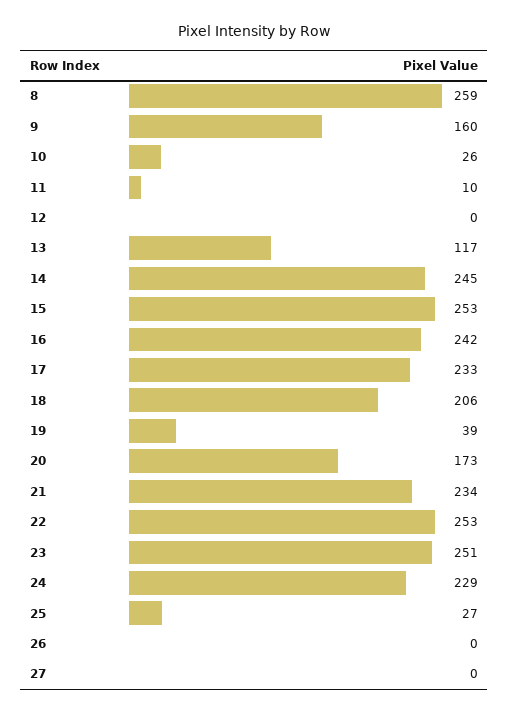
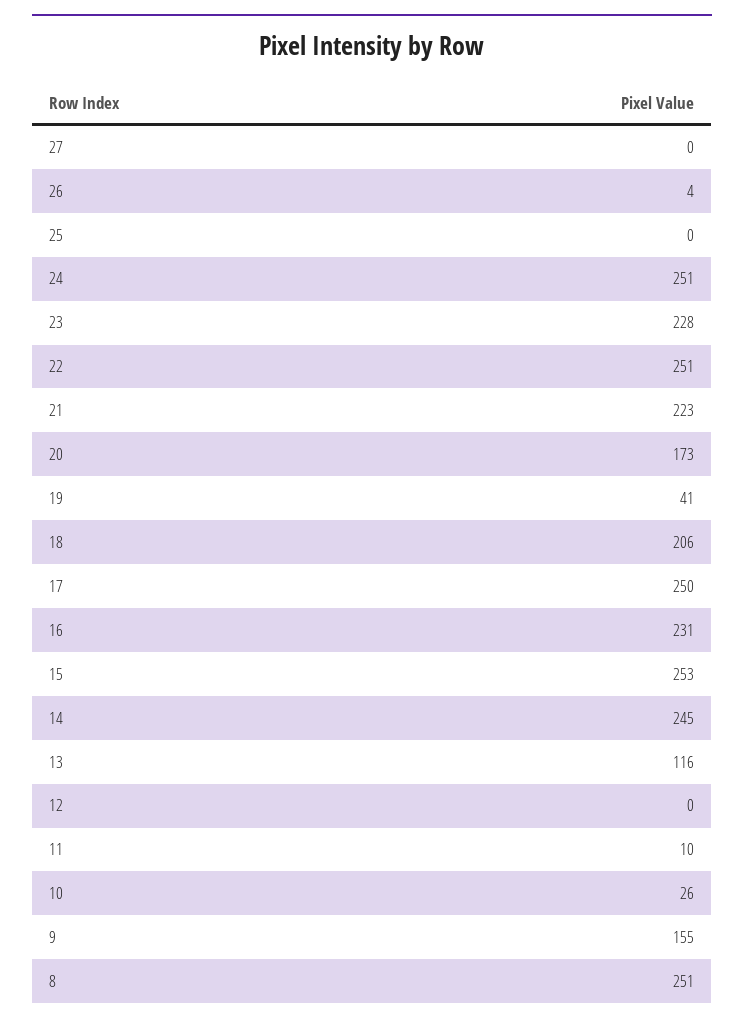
8: 259 -> 251
9: 160 -> 155
13: 117 -> 116
16: 242 -> 231
17: 233 -> 250
19: 39 -> 41
21: 234 -> 223
22: 253 -> 251
23: 251 -> 228
24: 229 -> 251
25: 27 -> 0
26: 0 -> 4

